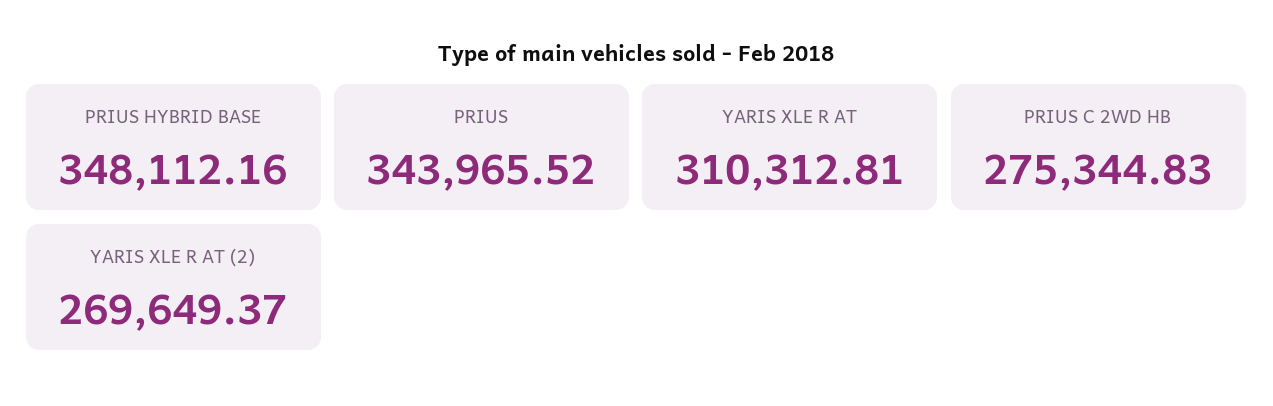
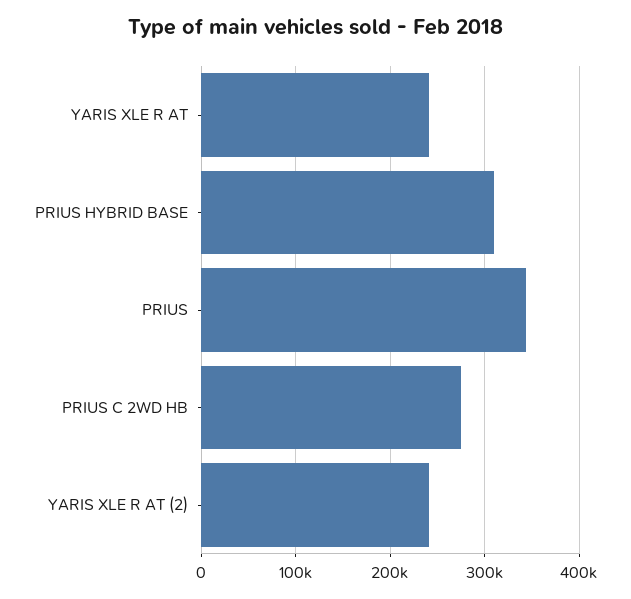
PRIUS HYBRID BASE: 348112.16 -> 310000
YARIS XLE R AT: 310312.81 -> 240000
YARIS XLE R AT (2): 269649.37 -> 240000

